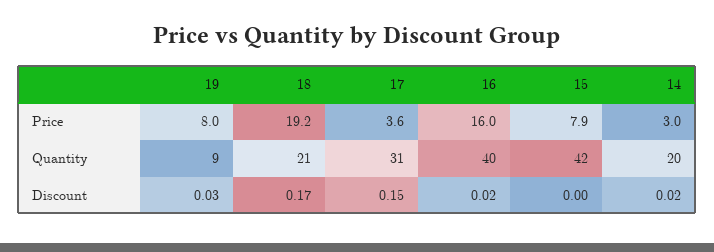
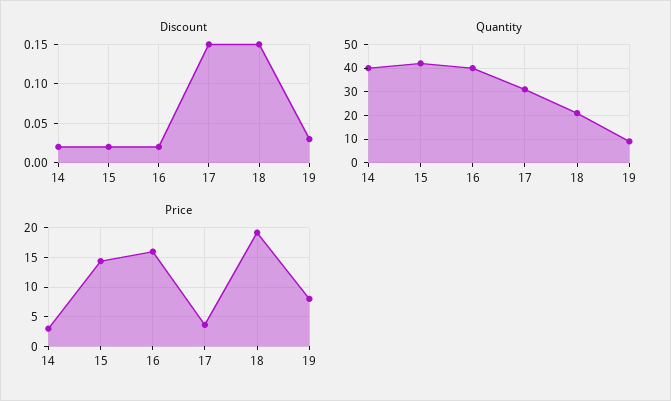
Price, 15: 7.9 -> 15
Quantity, 14: 20 -> 40
Discount, 18: 0.17 -> 0.15
Discount, 15: 0 -> 0.02

